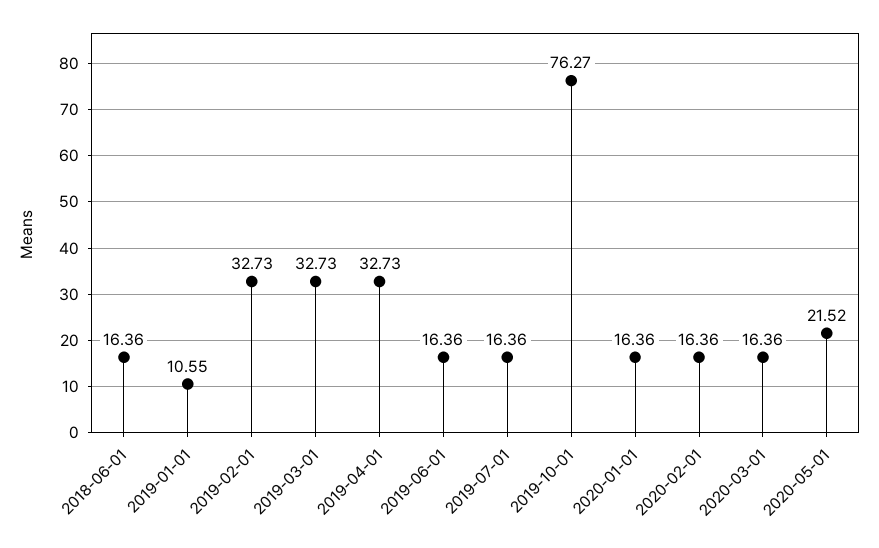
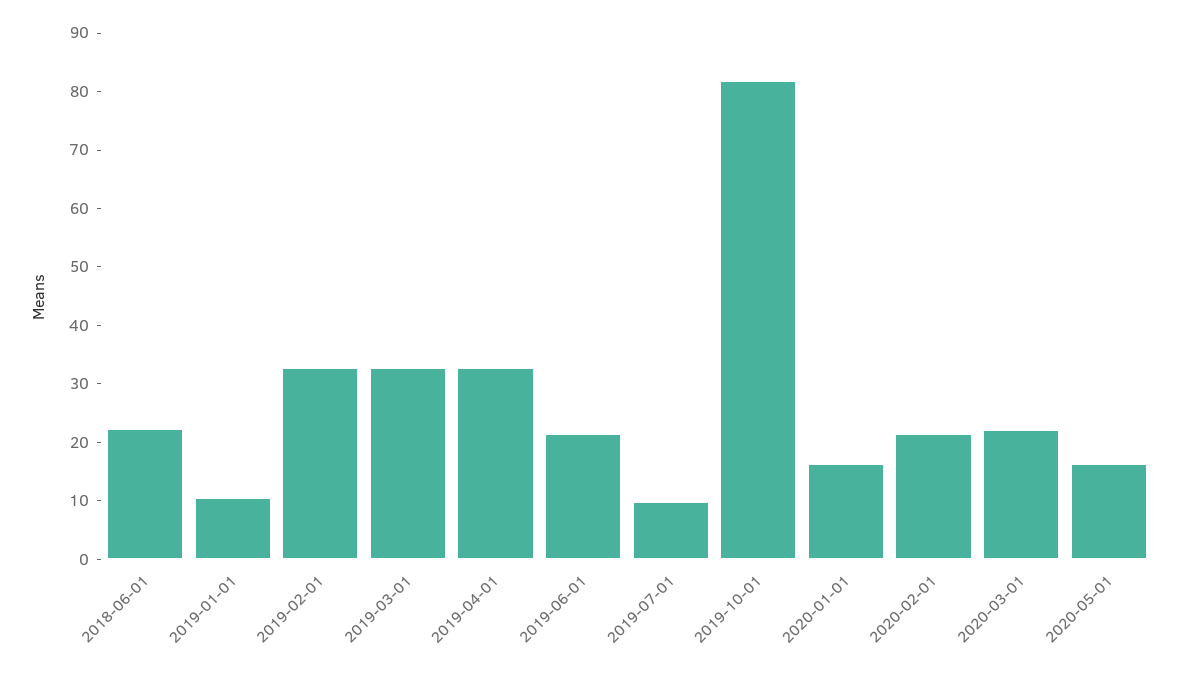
2018-06-01: 16.36 -> 22
2019-06-01: 16.36 -> 22
2019-07-01: 16.36 -> 10
2019-10-01: 76.27 -> 82
2020-02-01: 16.36 -> 22
2020-03-01: 16.36 -> 22
2020-05-01: 21.52 -> 16

